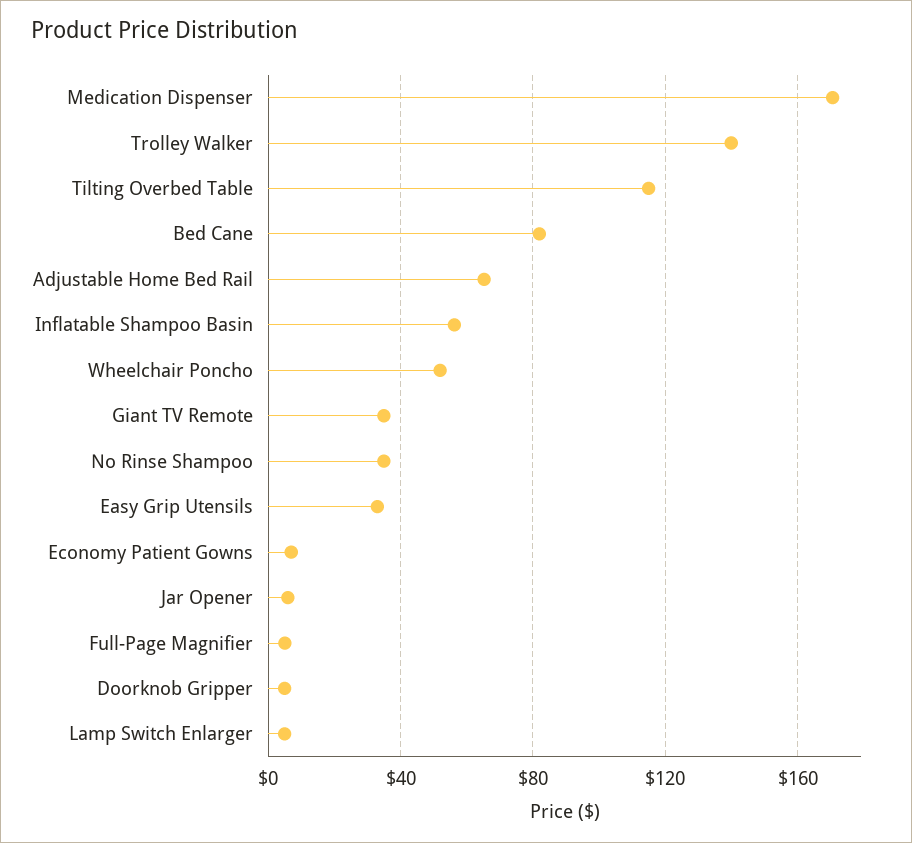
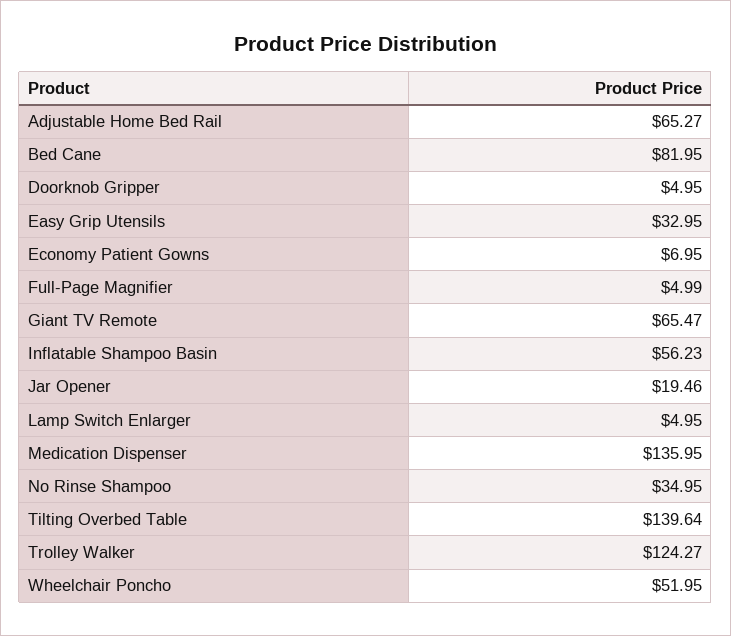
Medication Dispenser: 170 -> 135.95
Trolley Walker: 140 -> 124.27
Tilting Overbed Table: 115 -> 139.64
Giant TV Remote: 35 -> 65.47
Jar Opener: 5 -> 19.46

